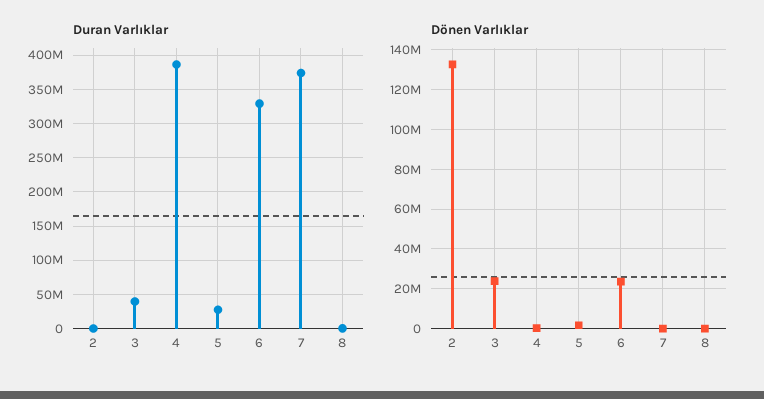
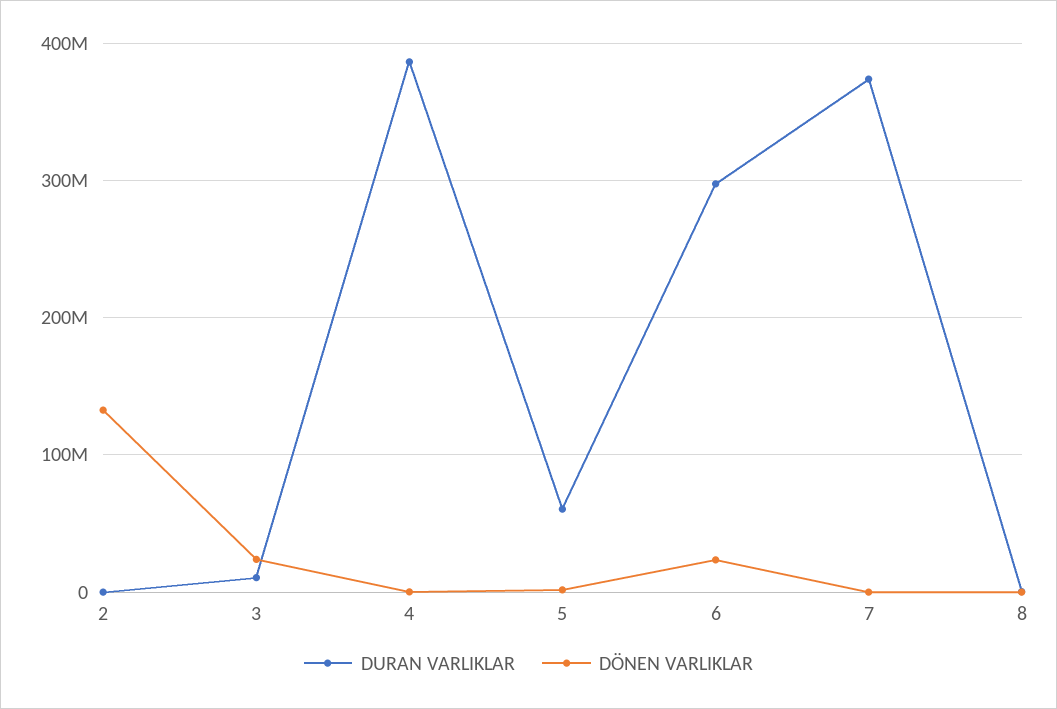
Duran Varlıklar, 3: 40000000 -> 10000000
Duran Varlıklar, 5: 30000000 -> 60000000
Duran Varlıklar, 6: 330000000 -> 300000000

